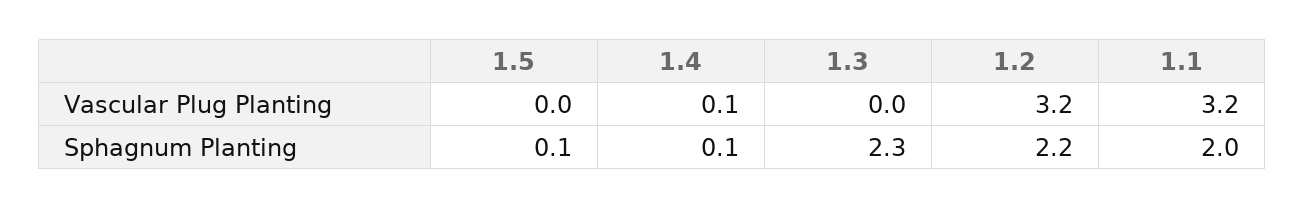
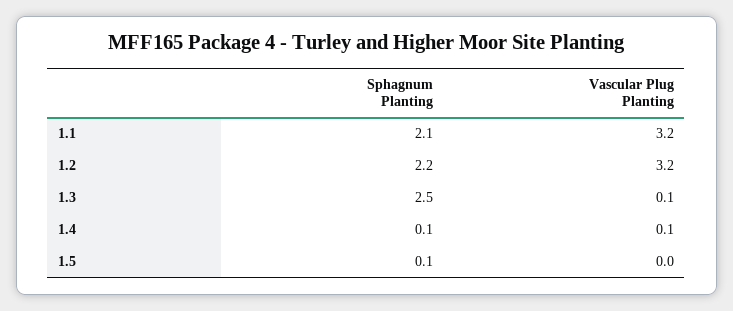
1.3, Vascular Plug Planting: 0 -> 0.1
1.3, Sphagnum Planting: 2.3 -> 2.5
1.1, Sphagnum Planting: 2 -> 2.1

